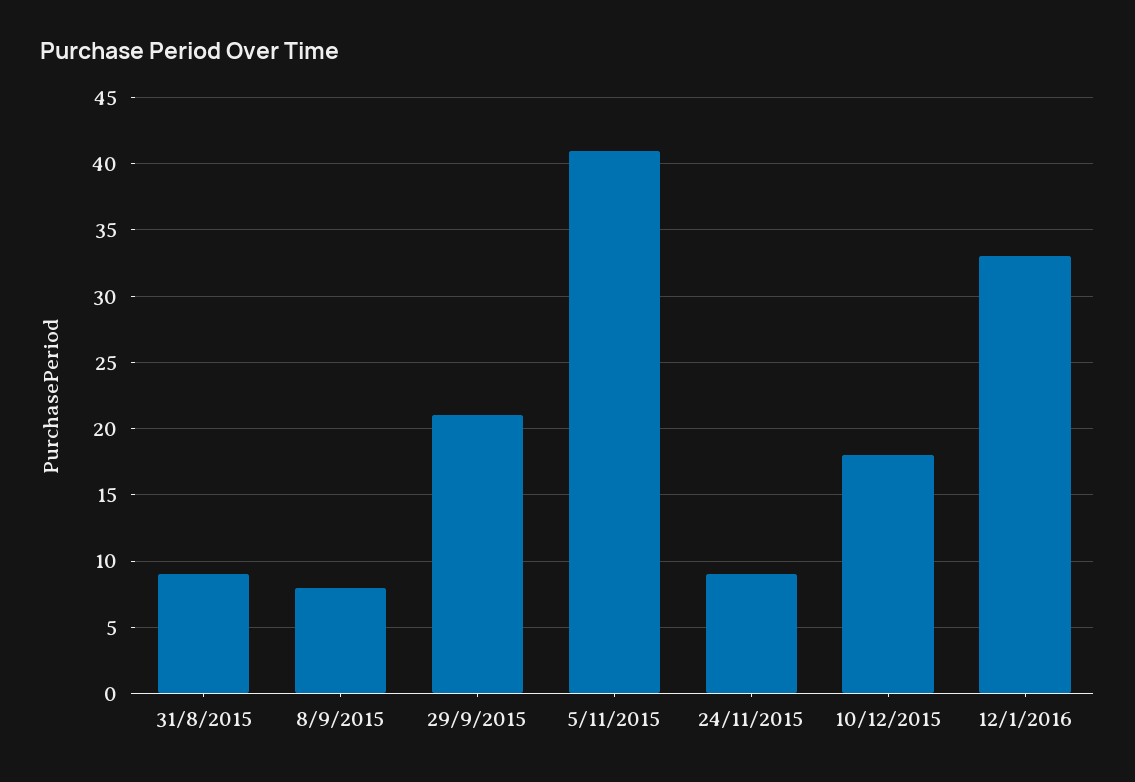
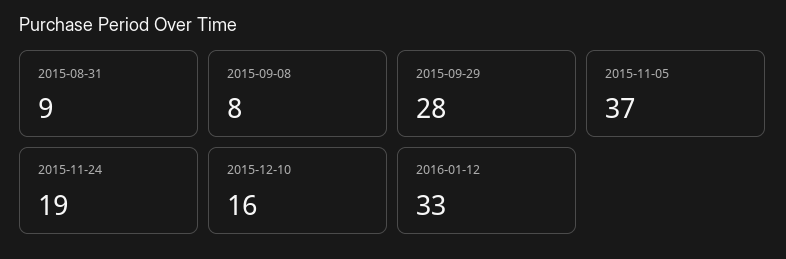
29/9/2015: 21 -> 28
5/11/2015: 41 -> 37
24/11/2015: 9 -> 19
10/12/2015: 18 -> 16

